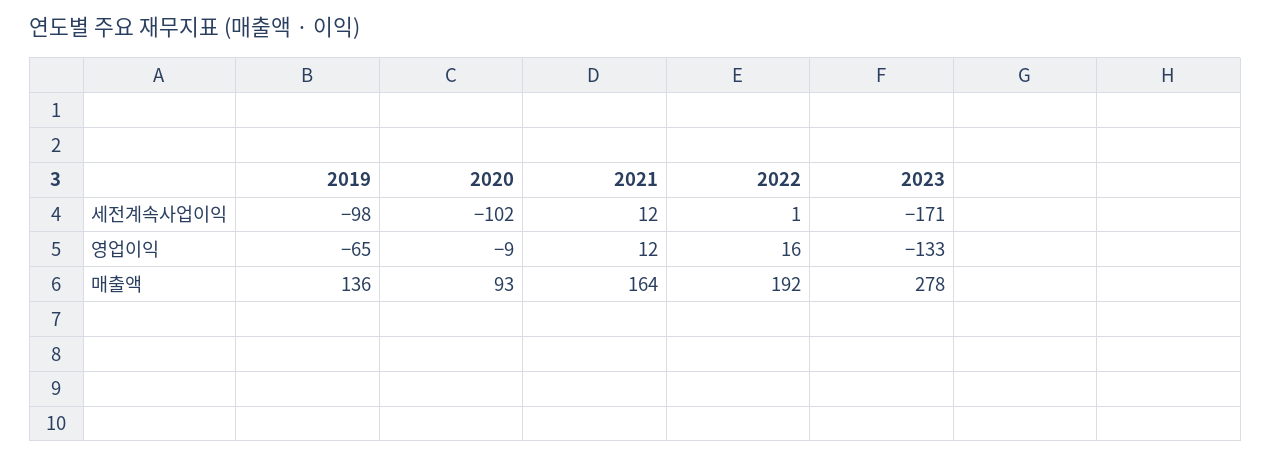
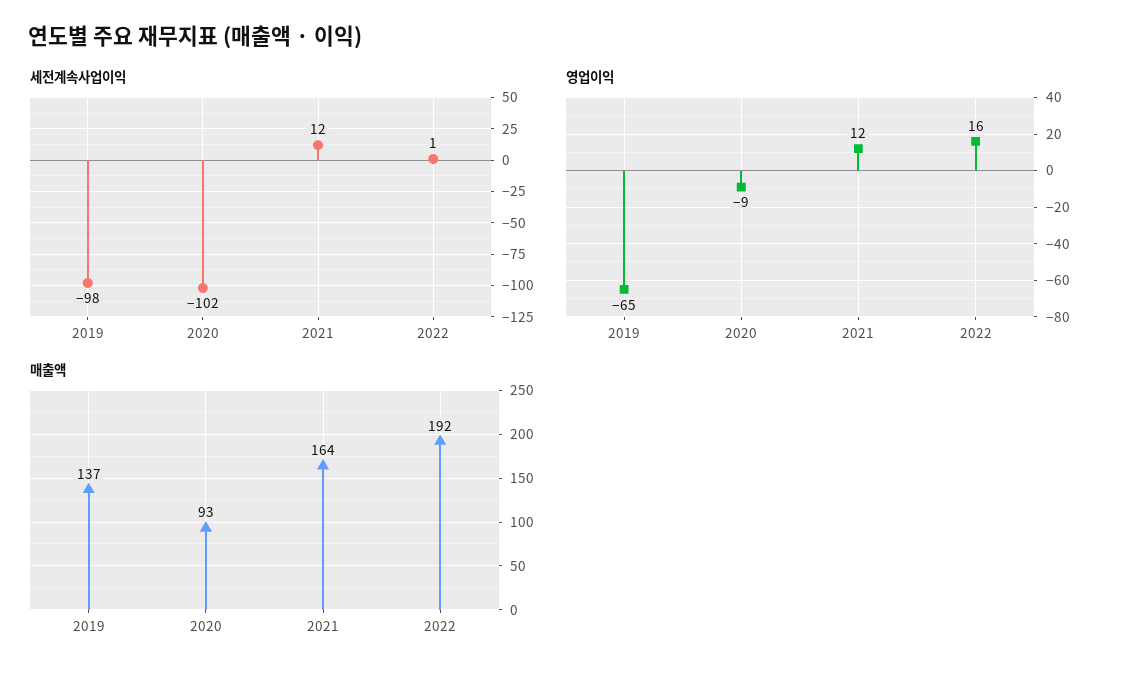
세전계속사업이익, 2023: -171 -> none
영업이익, 2023: -133 -> none
매출액, 2019: 136 -> 137
매출액, 2023: 278 -> none

